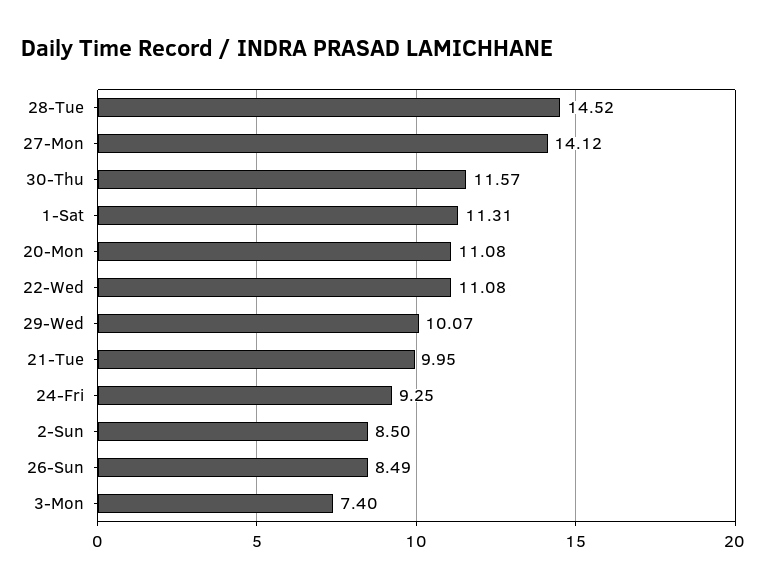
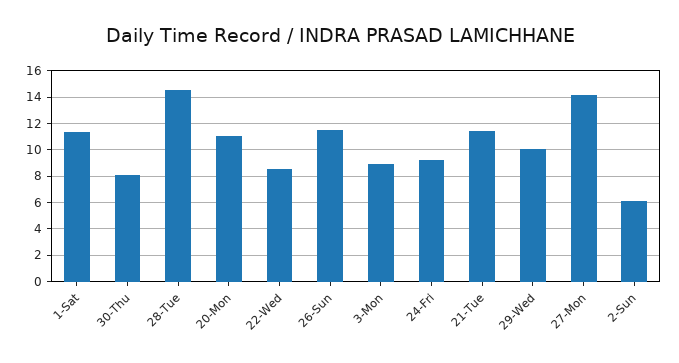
30-Thu: 11.57 -> 8
22-Wed: 11.08 -> 8.5
21-Tue: 9.95 -> 11.5
2-Sun: 8.5 -> 6
26-Sun: 8.49 -> 11.5
3-Mon: 7.4 -> 9

